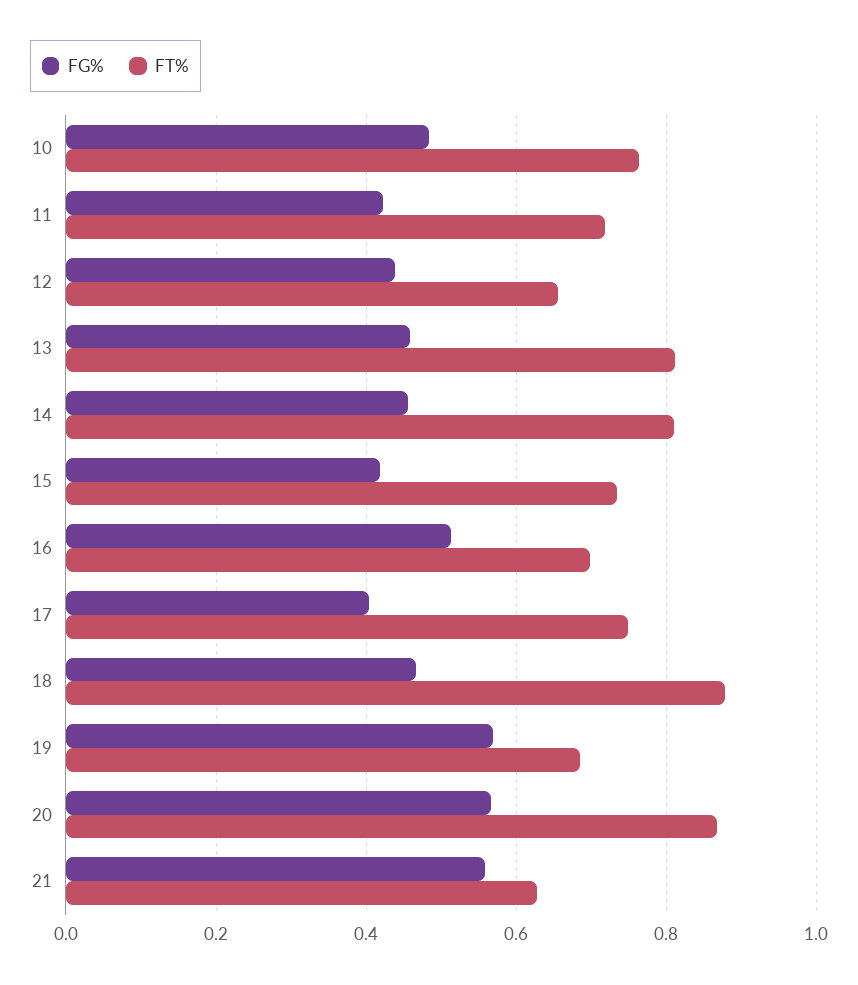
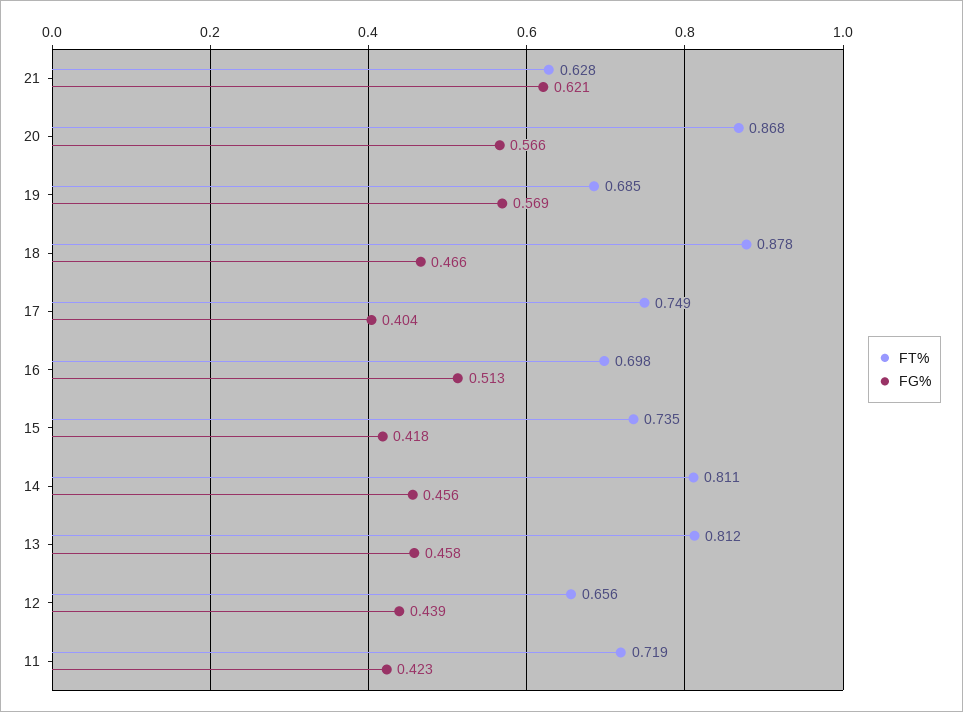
FG%, 10: 0.48 -> none
FT%, 10: 0.76 -> none
FG%, 21: 0.56 -> 0.621

